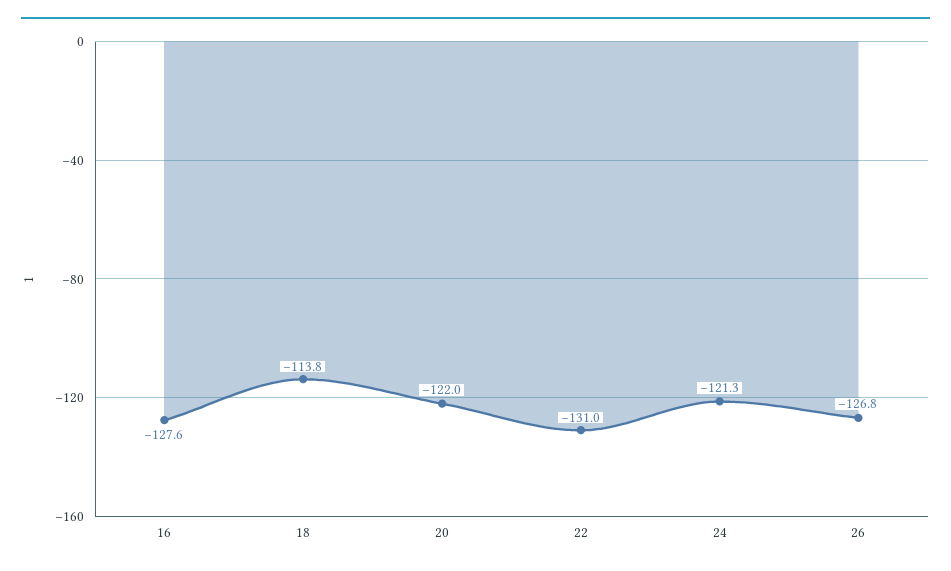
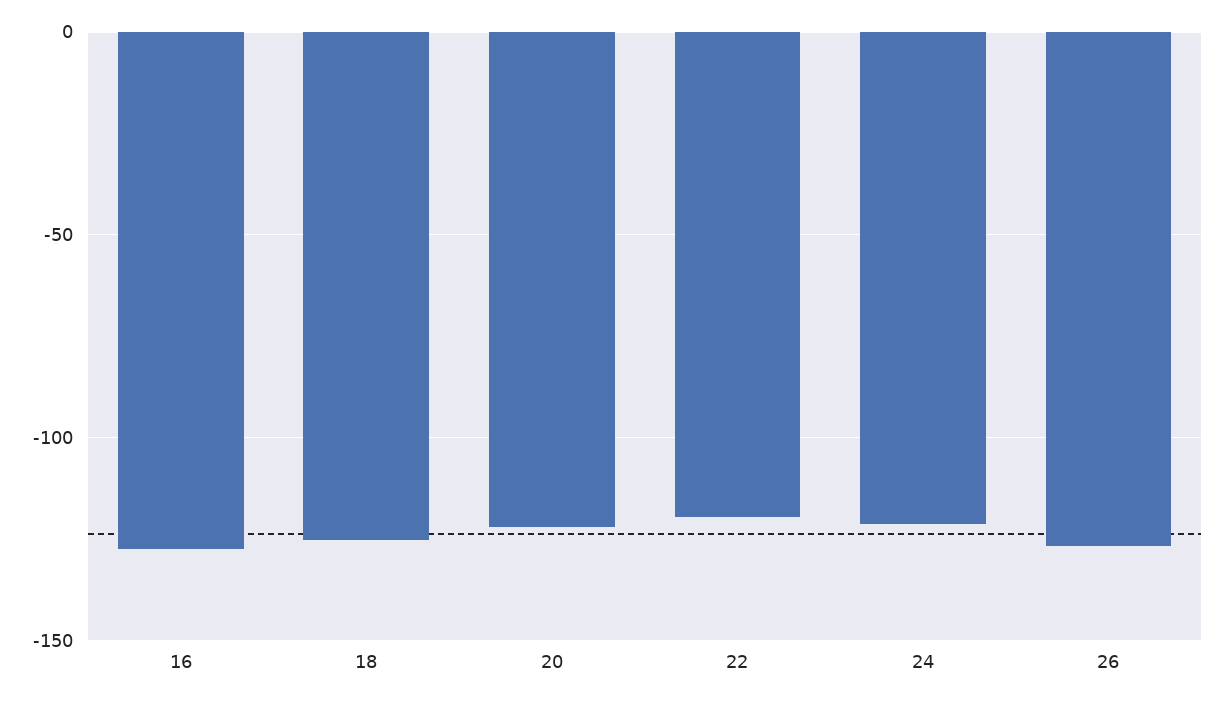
18: -113.8 -> -125
22: -131 -> -120

